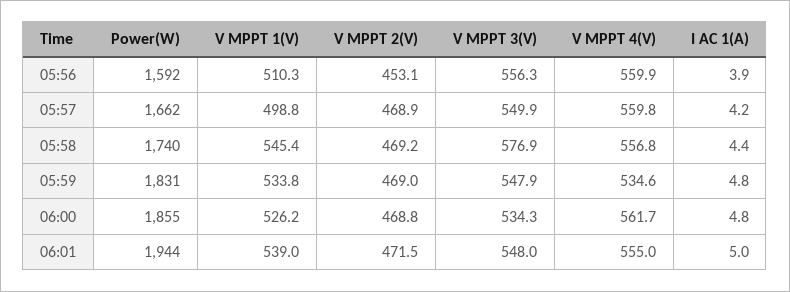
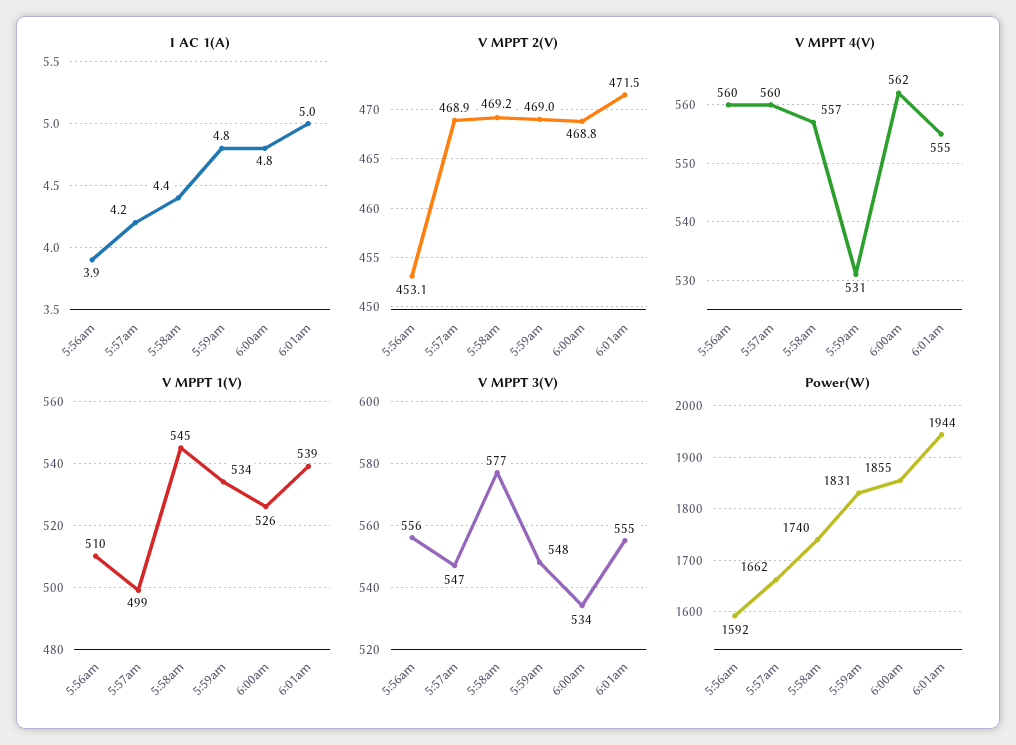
V MPPT 3(V), 05:57: 549.9 -> 547
V MPPT 4(V), 05:59: 534.6 -> 531
V MPPT 3(V), 06:01: 548 -> 555

